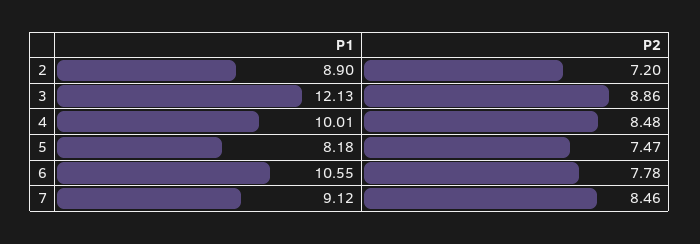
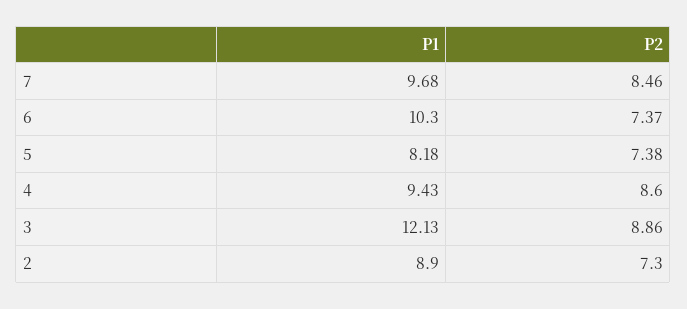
P2, 2: 7.2 -> 7.3
P1, 4: 10.01 -> 9.43
P2, 4: 8.48 -> 8.6
P2, 5: 7.47 -> 7.38
P1, 6: 10.55 -> 10.3
P2, 6: 7.78 -> 7.37
P1, 7: 9.12 -> 9.68

